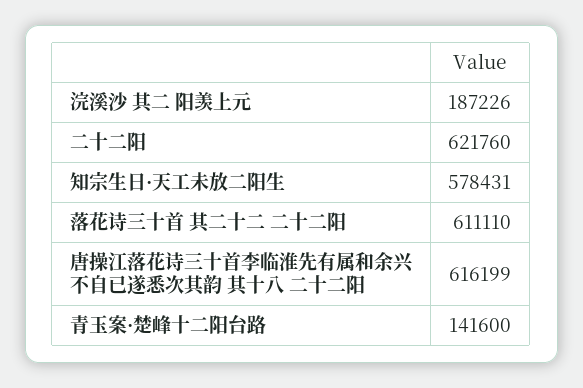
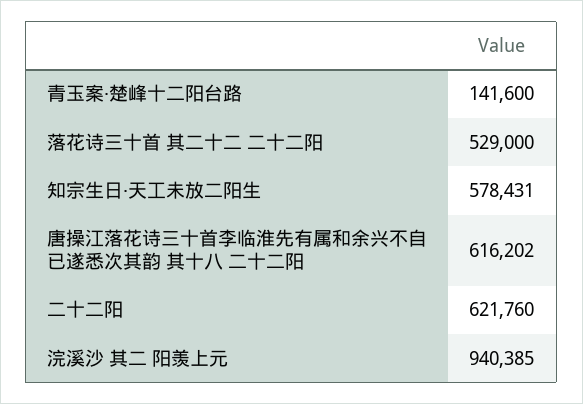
浣溪沙 其二 阳羡上元: 187226 -> 940385
落花诗三十首 其二十二 二十二阳: 611110 -> 529000
唐操江落花诗三十首李临淮先有属和余兴不自已遂悉次其韵 其十八 二十二阳: 616199 -> 616202

